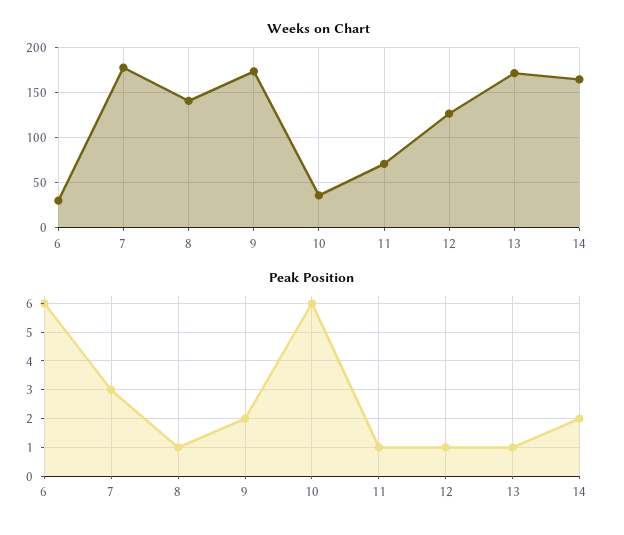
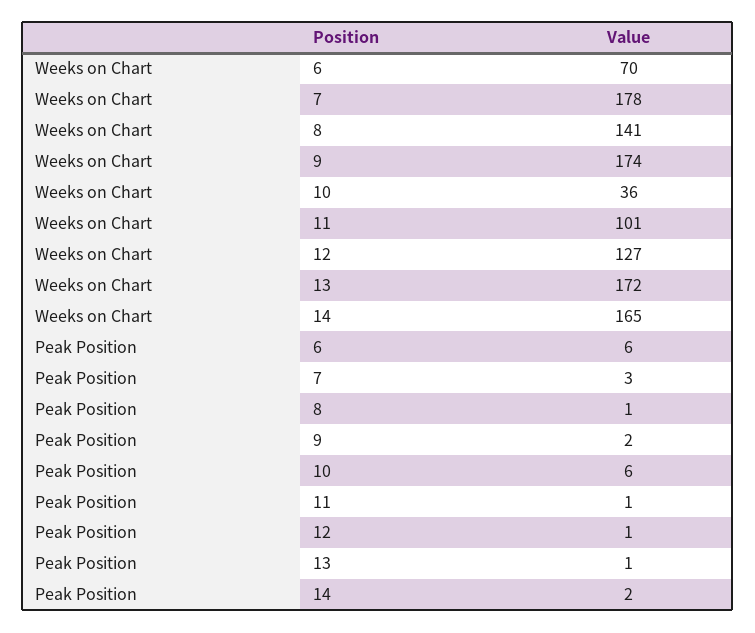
Weeks on Chart, 6: 30 -> 70
Weeks on Chart, 11: 70 -> 101

